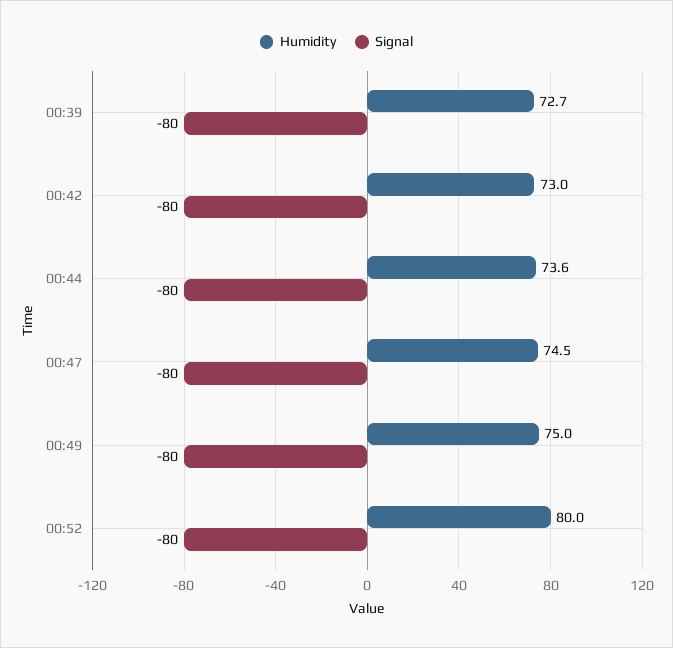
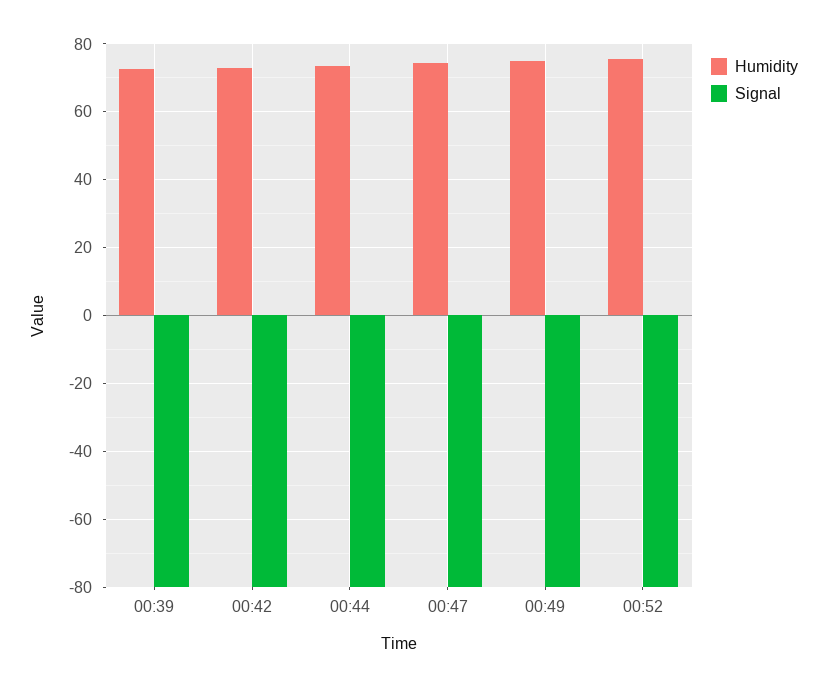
Humidity, 00:52: 80 -> 76

